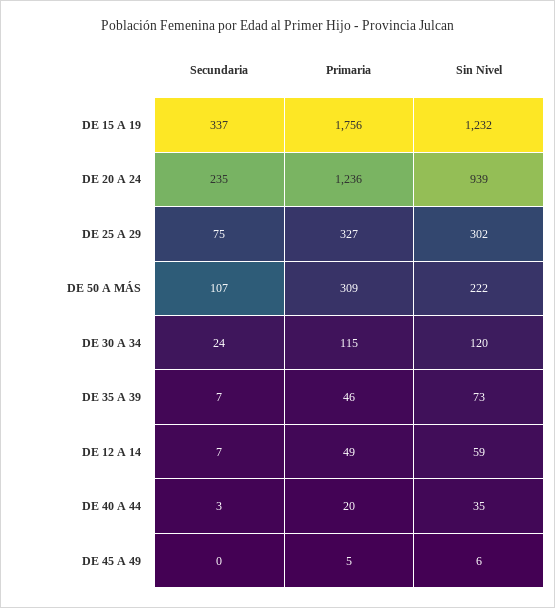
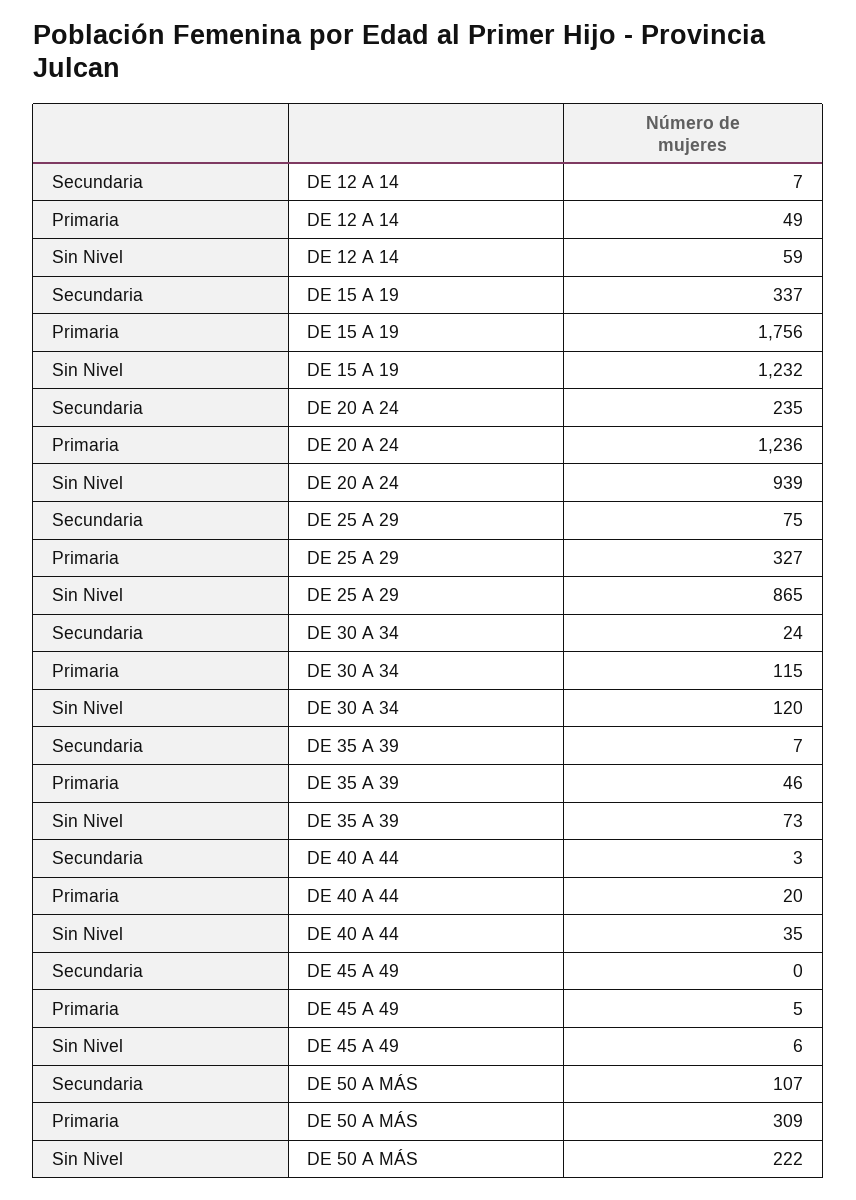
Sin Nivel, DE 25 A 29: 302 -> 865

